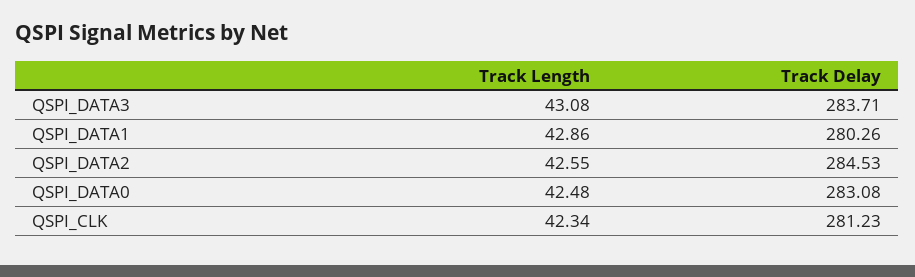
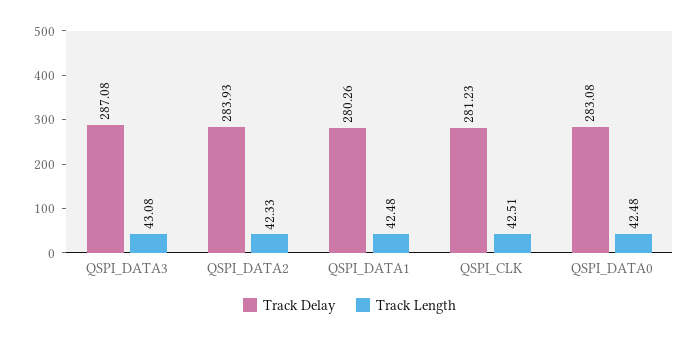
Track Delay, QSPI_DATA3: 283.71 -> 287.08
Track Length, QSPI_DATA1: 42.86 -> 42.48
Track Length, QSPI_DATA2: 42.55 -> 42.33
Track Delay, QSPI_DATA2: 284.53 -> 283.93
Track Length, QSPI_CLK: 42.34 -> 42.51

